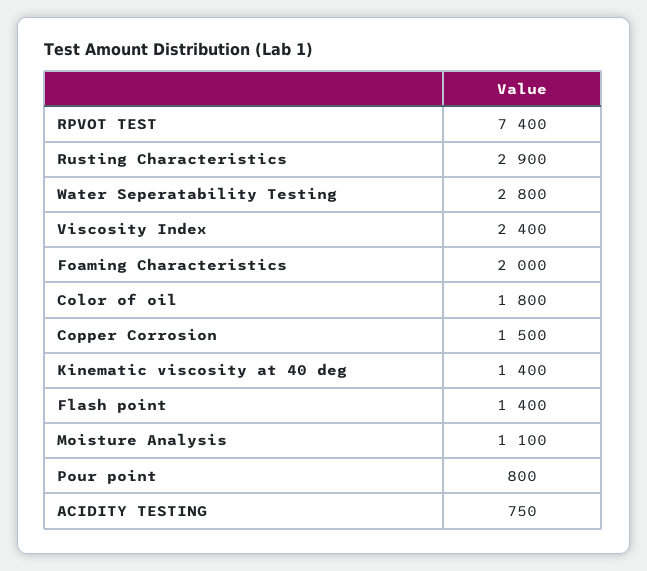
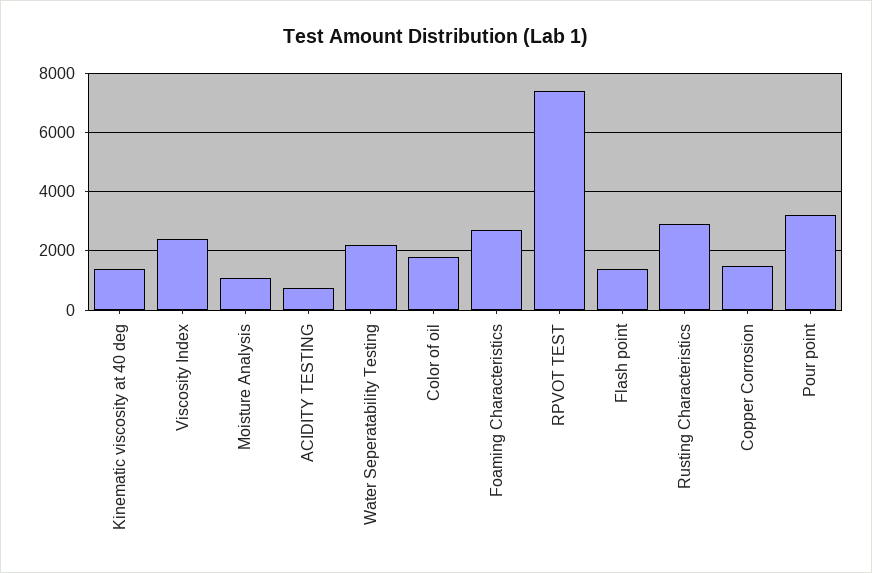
Water Seperatability Testing: 2800 -> 2250
Foaming Characteristics: 2000 -> 2750
Pour point: 800 -> 3250

